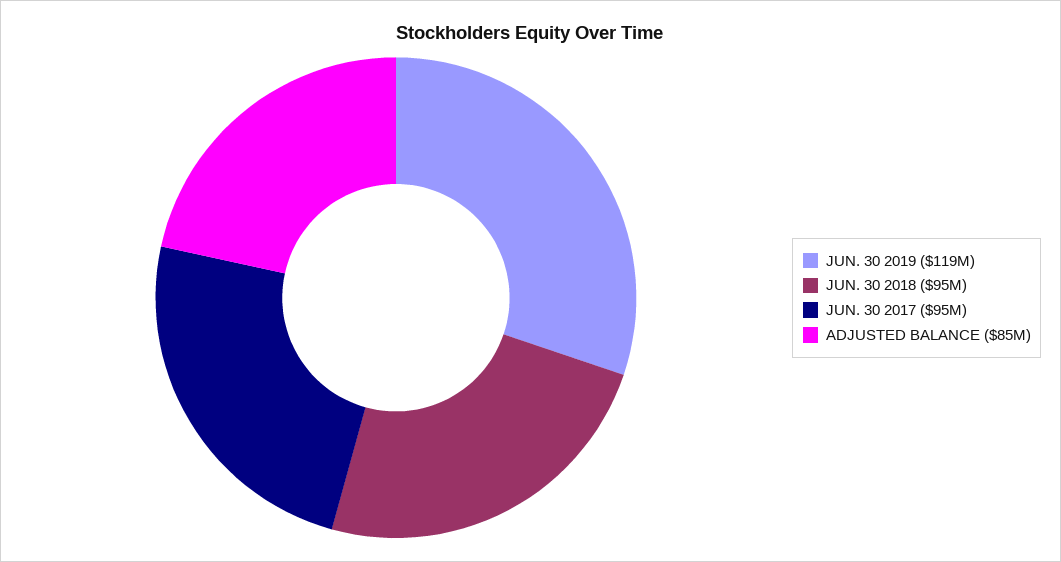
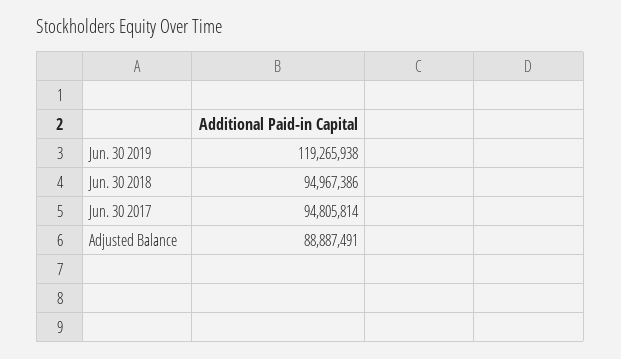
ADJUSTED BALANCE: 85000000 -> 88887491

